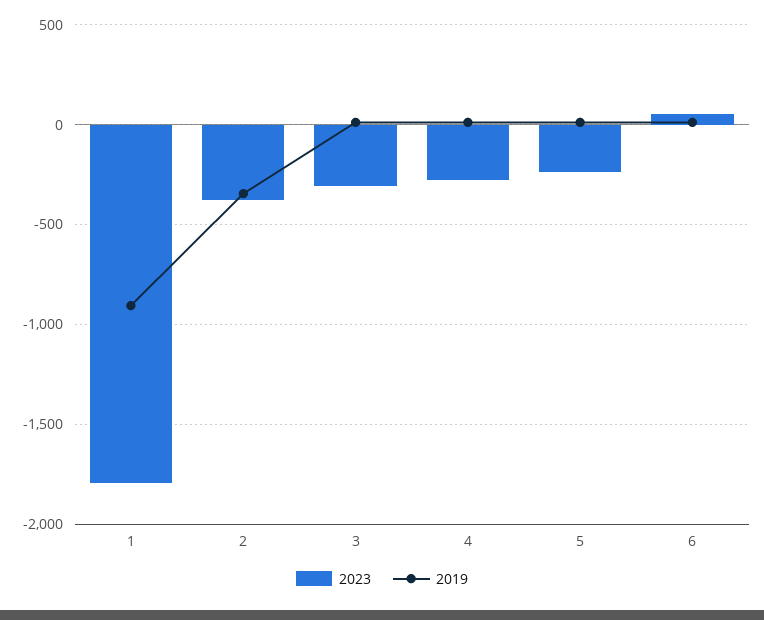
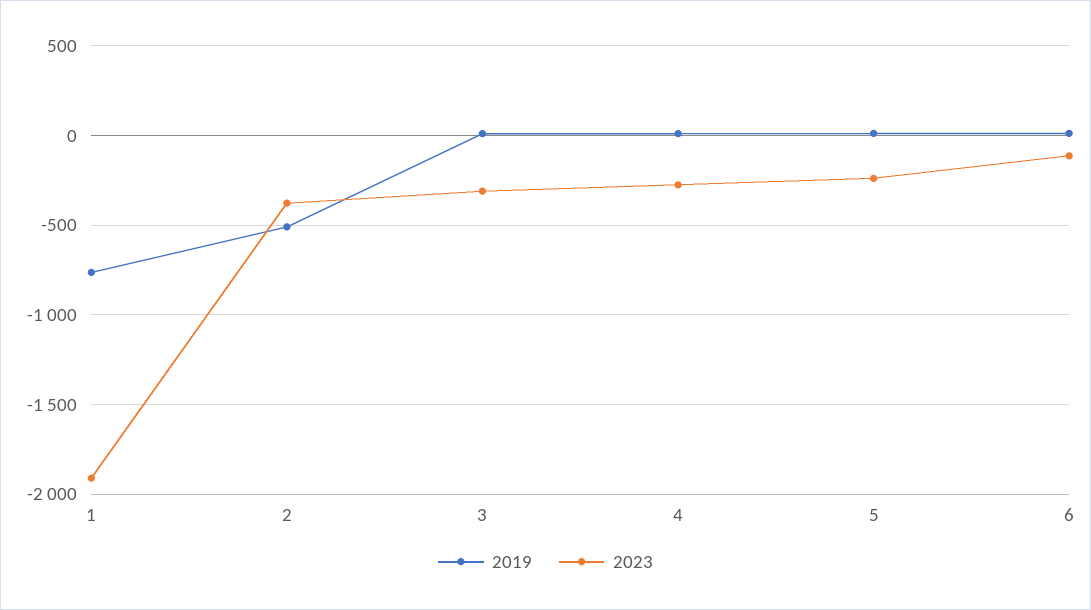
2023, 1: -1800 -> -1900
2019, 1: -900 -> -750
2019, 2: -350 -> -500
2023, 6: 50 -> -100

